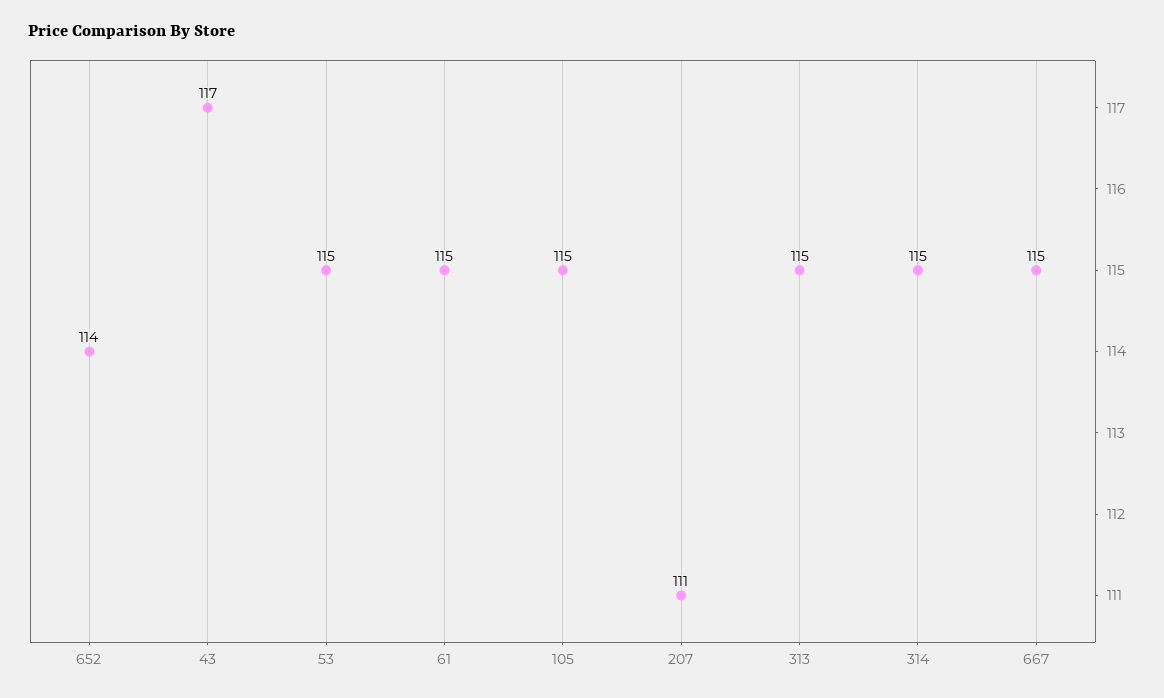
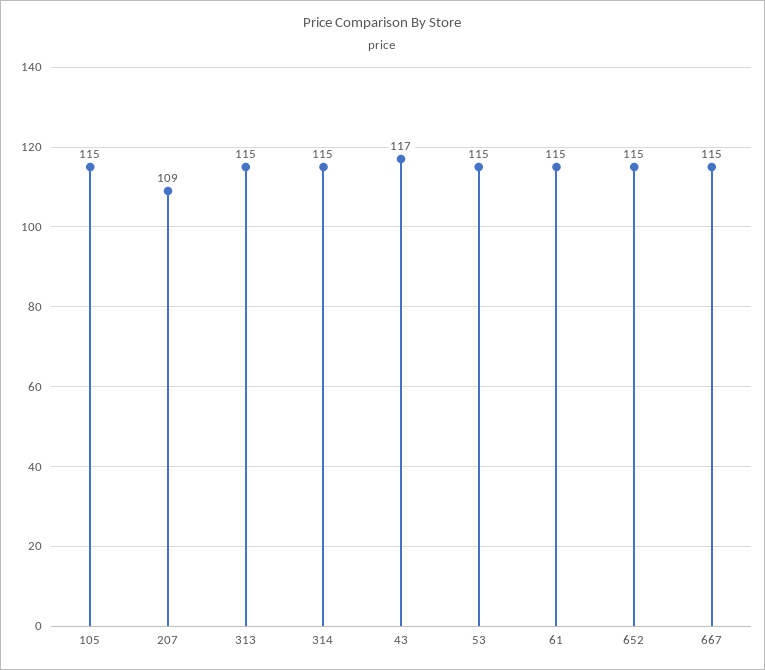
652: 114 -> 115
207: 111 -> 109

